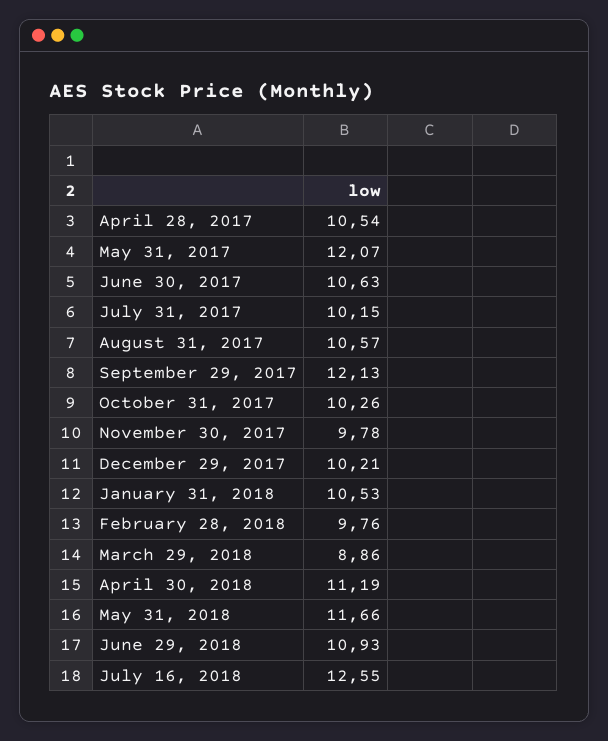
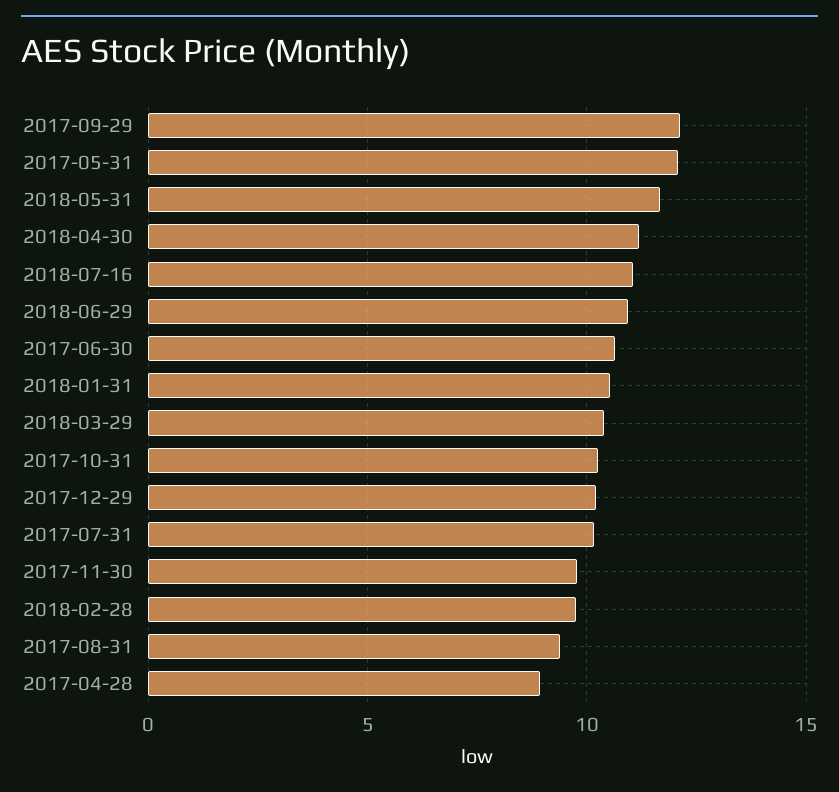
April 28, 2017: 10.54 -> 9
August 31, 2017: 10.57 -> 9.5
March 29, 2018: 8.86 -> 10.5
July 16, 2018: 12.55 -> 11

